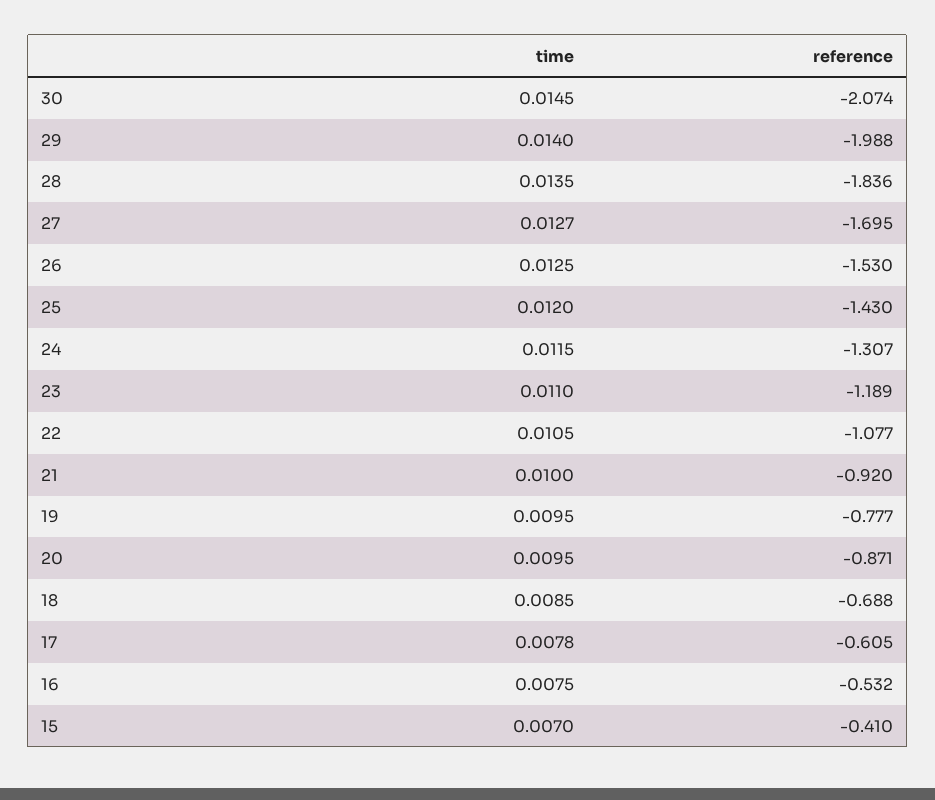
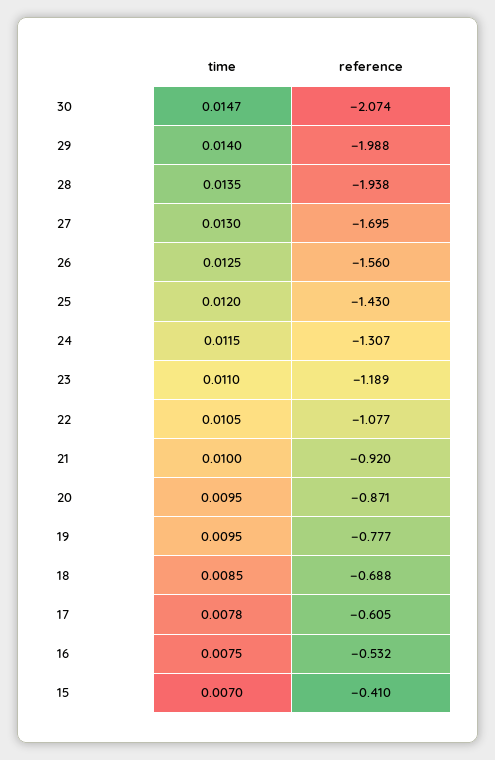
time, 30: 0.0145 -> 0.0147
reference, 28: -1.836 -> -1.938
time, 27: 0.0127 -> 0.013
reference, 26: -1.53 -> -1.56

